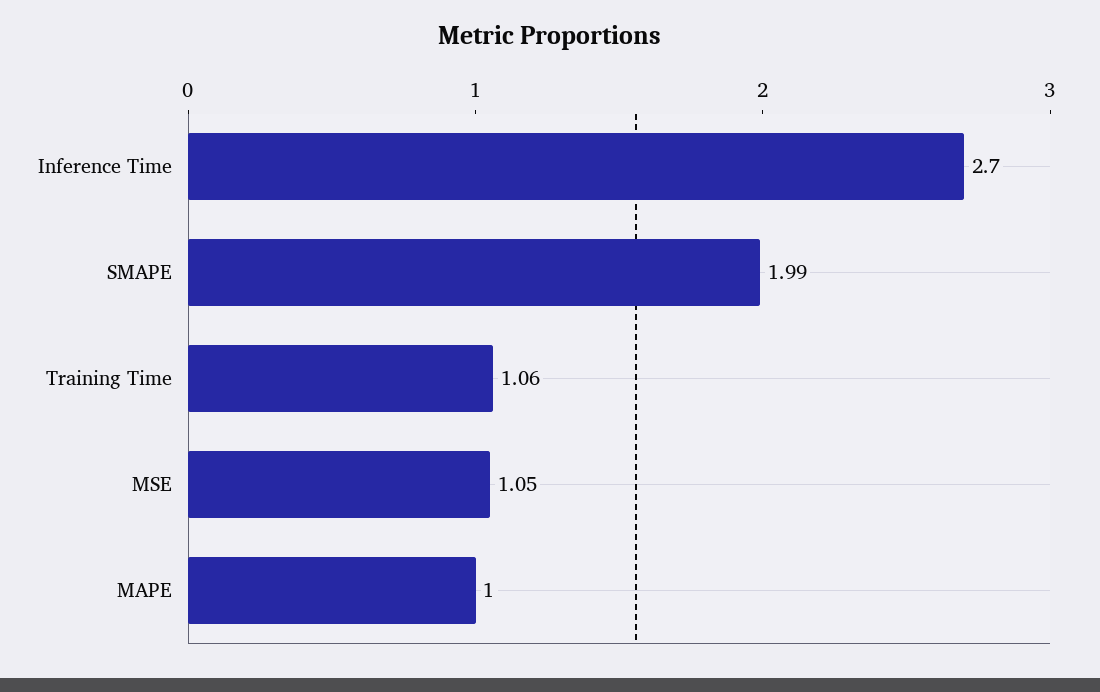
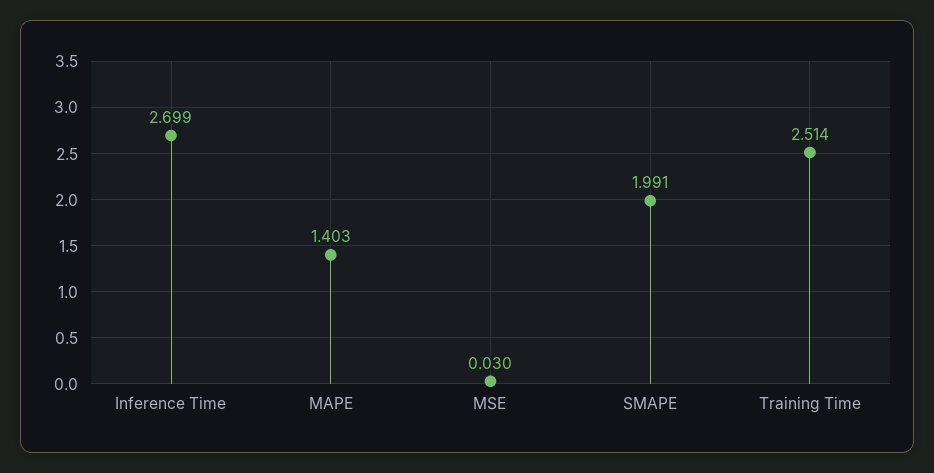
Training Time: 1.06 -> 2.514
MSE: 1.05 -> 0.03
MAPE: 1 -> 1.403

